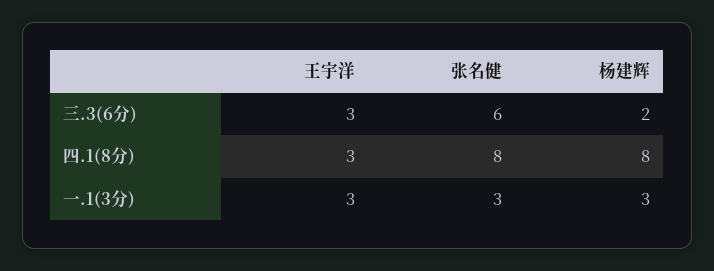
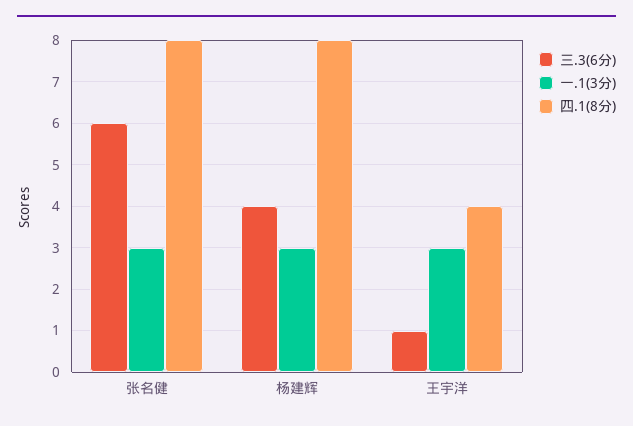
三.3(6分), 王宇洋: 3 -> 1
三.3(6分), 杨建辉: 2 -> 4
四.1(8分), 王宇洋: 3 -> 4

